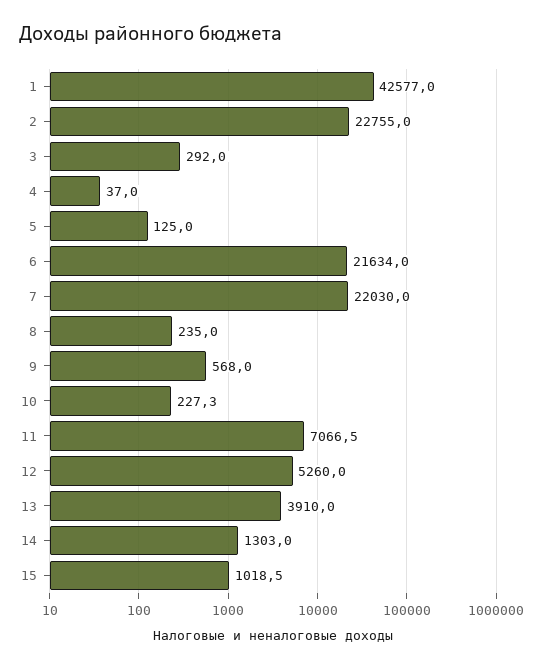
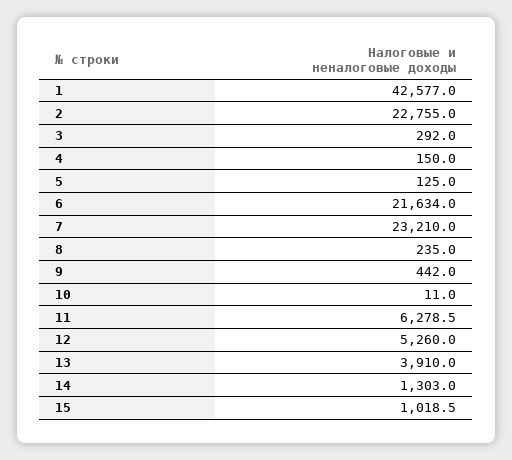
4: 37 -> 150
7: 22030 -> 23210
9: 568 -> 442
10: 227.3 -> 11
11: 7066.5 -> 6278.5

